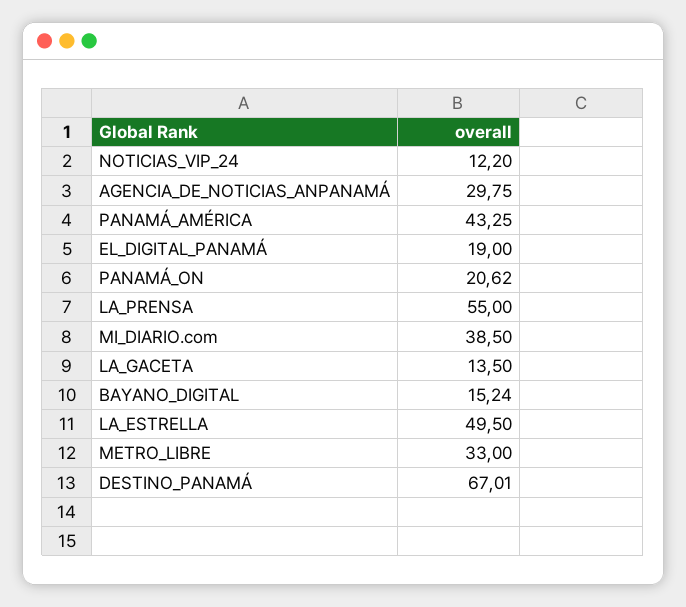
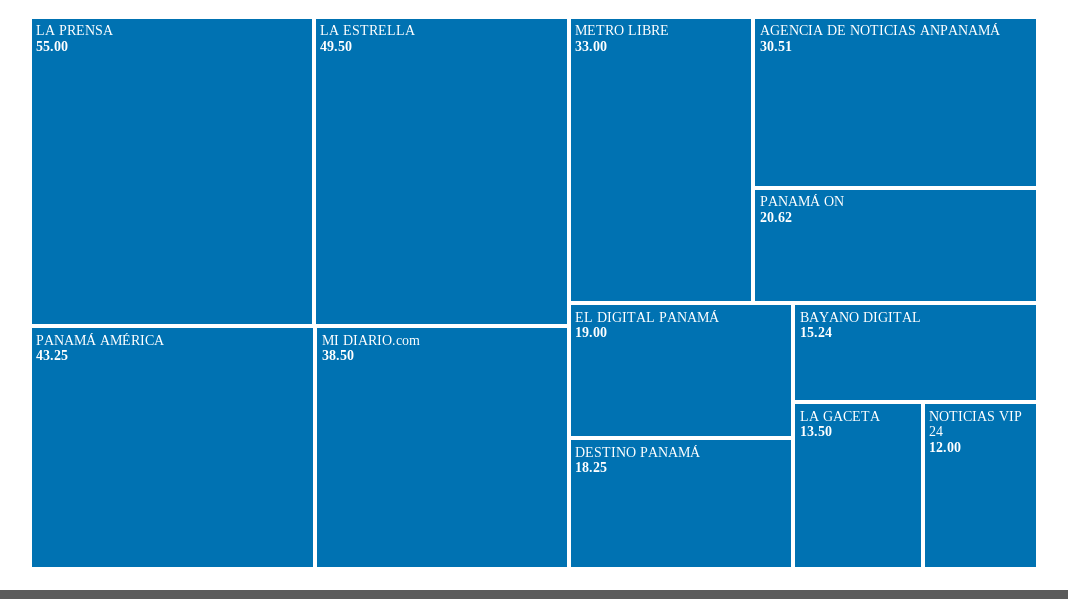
NOTICIAS_VIP_24: 12.2 -> 12
AGENCIA_DE_NOTICIAS_ANPANAMÁ: 29.75 -> 30.51
DESTINO_PANAMÁ: 67.01 -> 18.25

